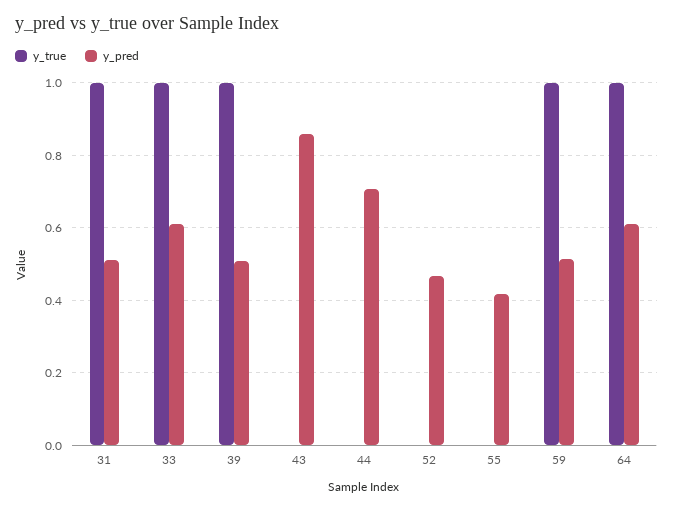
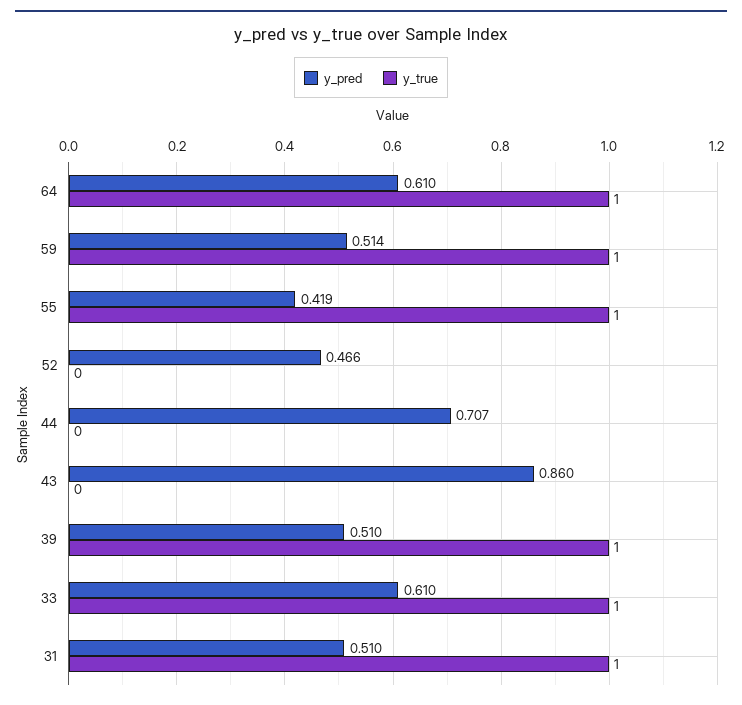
y_true, 55: 0 -> 1

